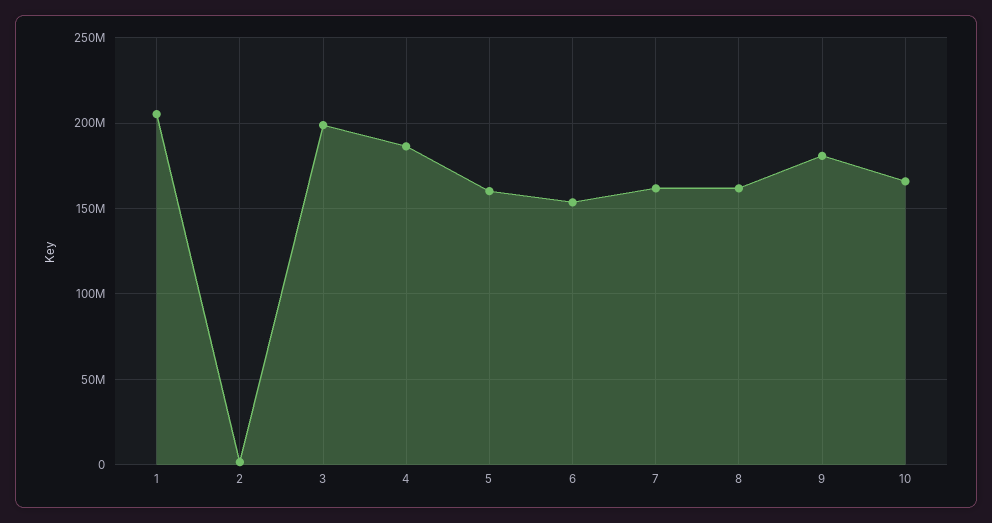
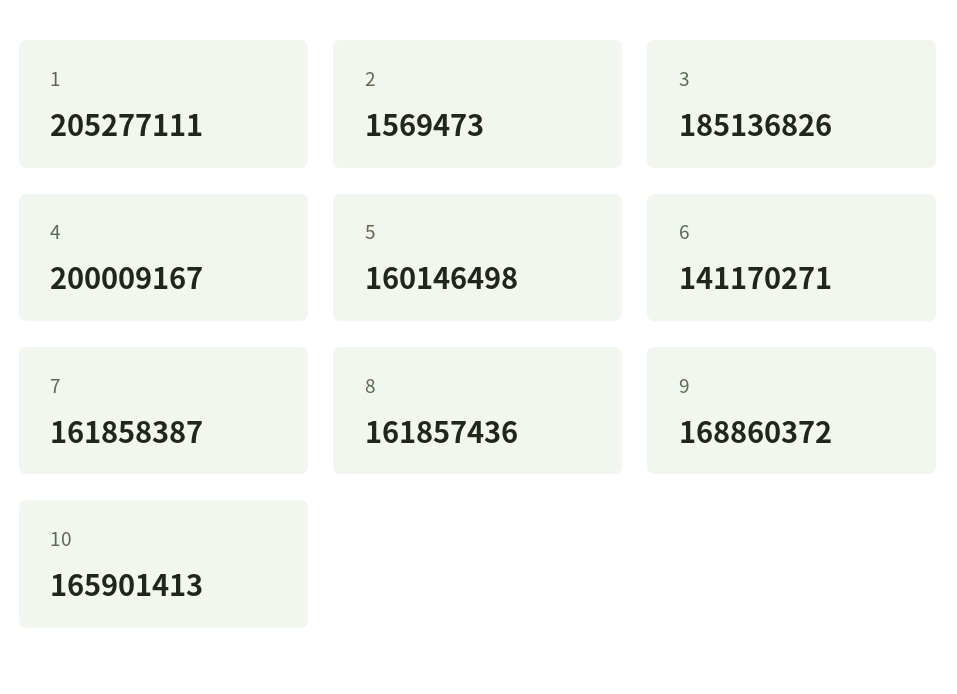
3: 200000000 -> 185136826
4: 185000000 -> 200009167
6: 155000000 -> 141170271
9: 180000000 -> 168860372

